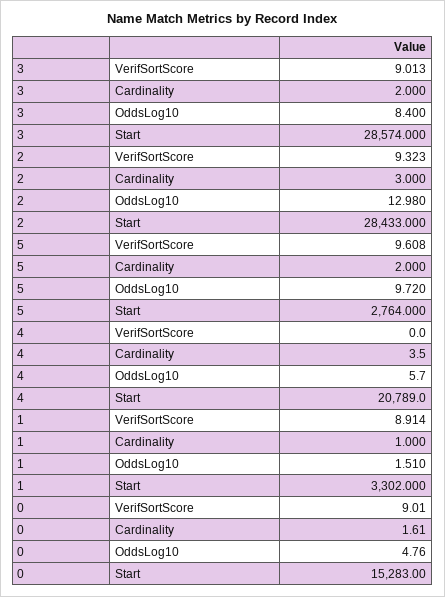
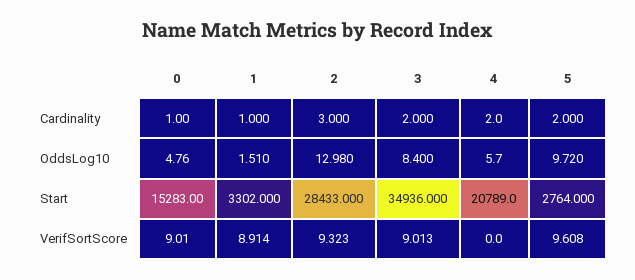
3, Start: 28574 -> 34936
4, Cardinality: 3.5 -> 2
0, Cardinality: 1.61 -> 1

